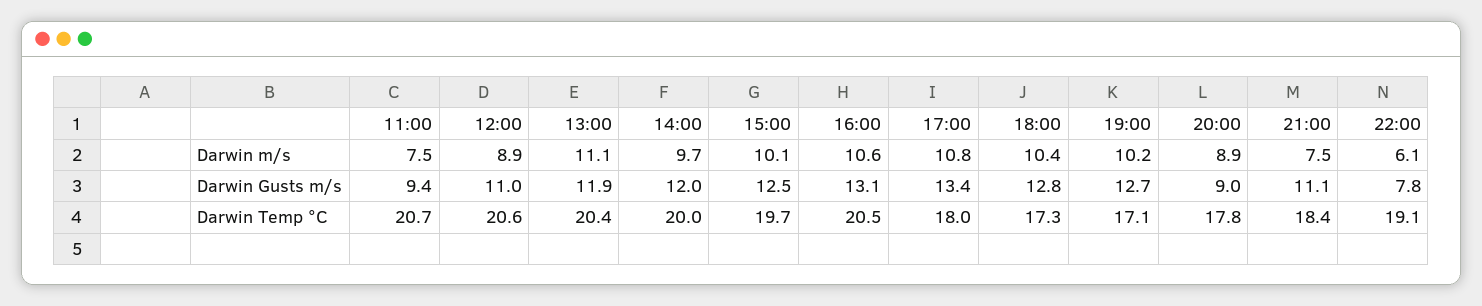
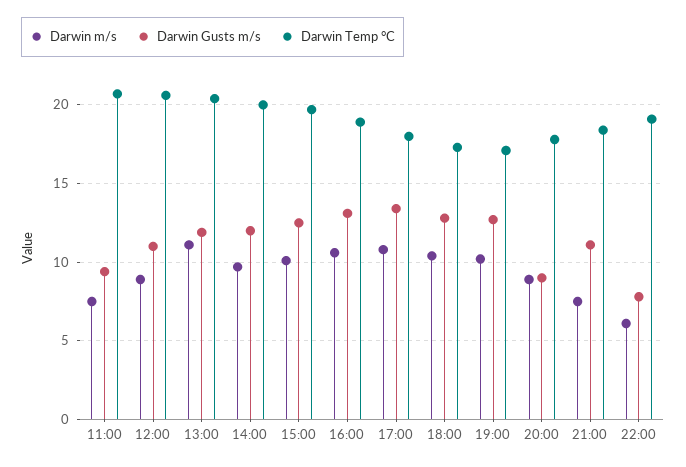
Darwin Temp °C, 16:00: 20.5 -> 19

